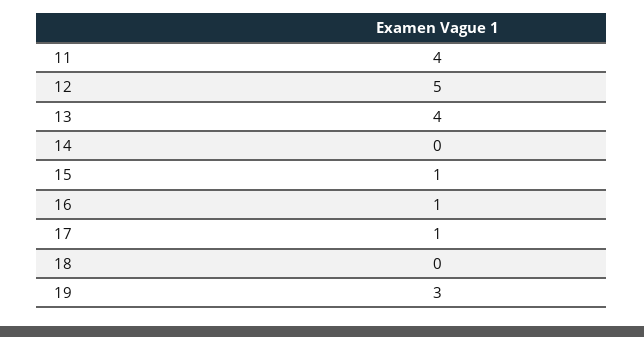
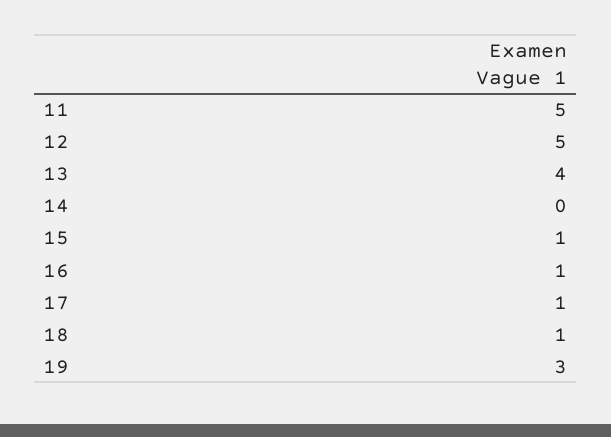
11: 4 -> 5
18: 0 -> 1

